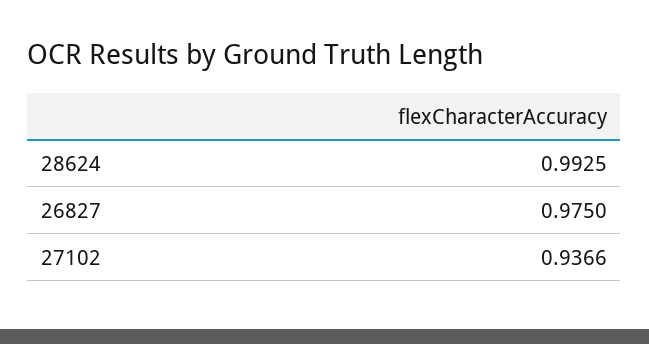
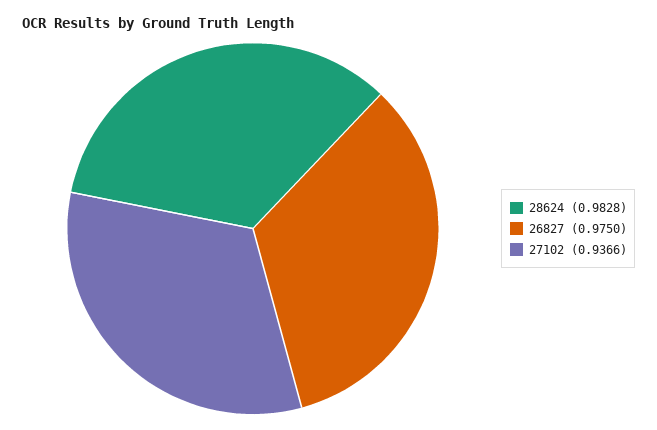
28624: 0.9925 -> 0.9828

